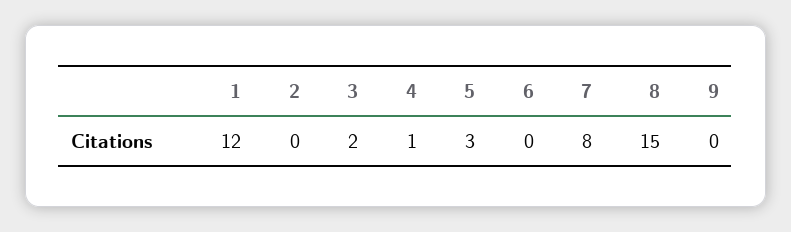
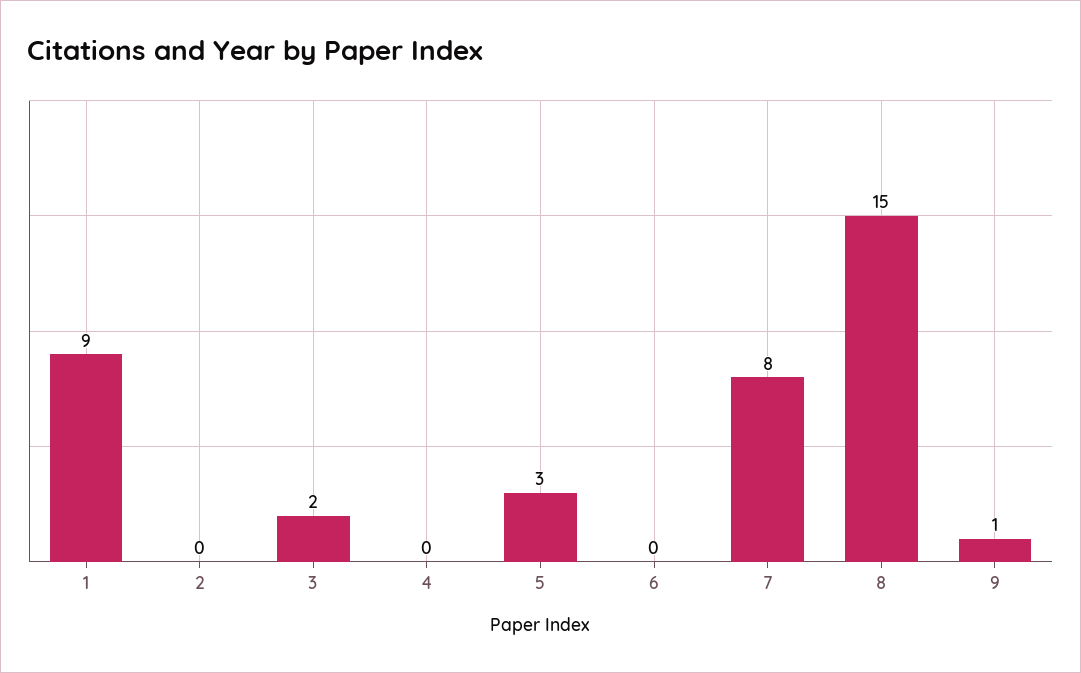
1: 12 -> 9
4: 1 -> 0
9: 0 -> 1

